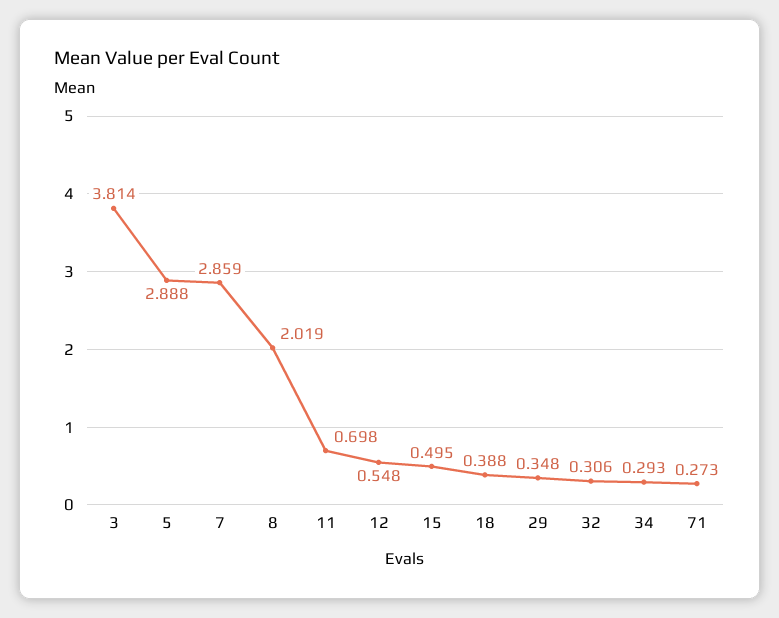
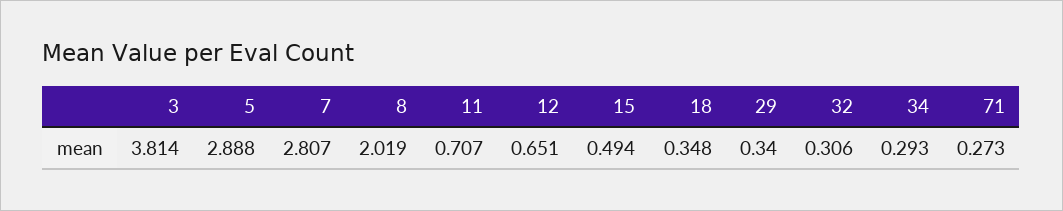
7: 2.859 -> 2.807
11: 0.698 -> 0.707
12: 0.548 -> 0.651
15: 0.495 -> 0.494
18: 0.388 -> 0.348
29: 0.348 -> 0.34

